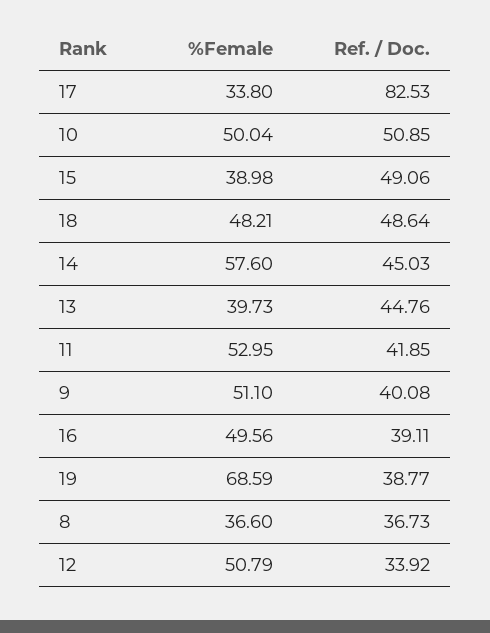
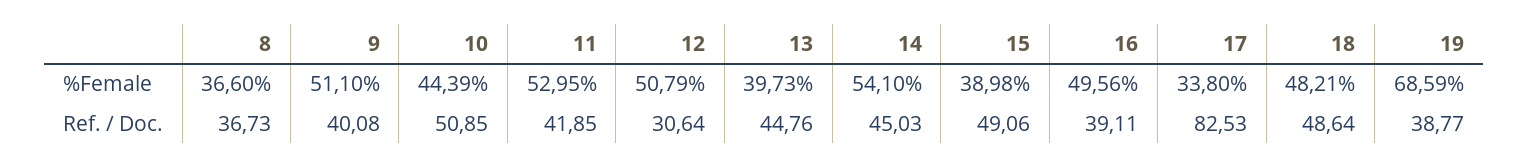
%Female, 10: 50.04 -> 44.39
%Female, 14: 57.6 -> 54.1
Ref. / Doc., 12: 33.92 -> 30.64

